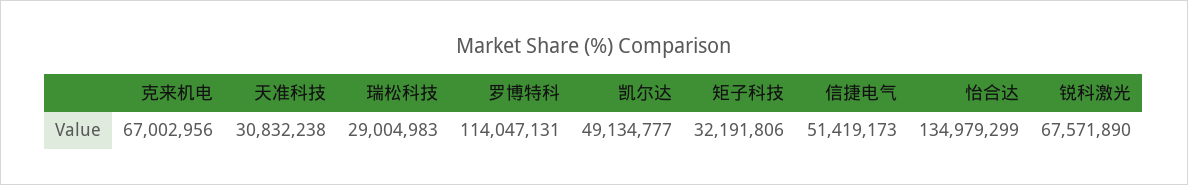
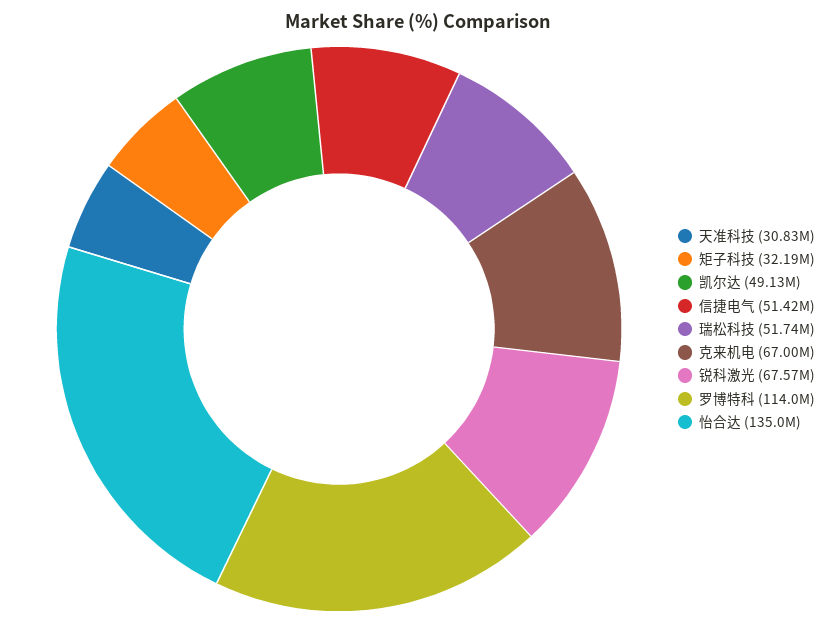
瑞松科技: 29004983 -> 51740000

